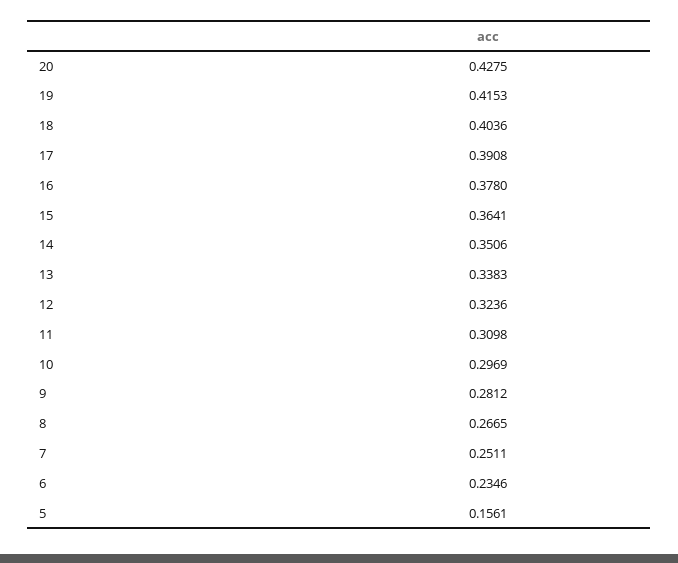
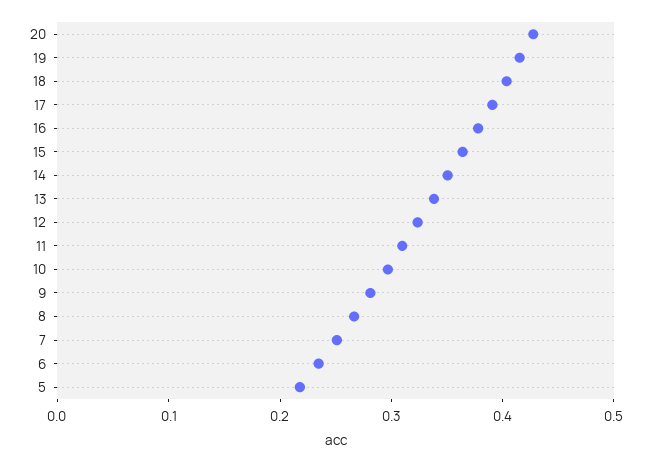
5: 0.1561 -> 0.22

